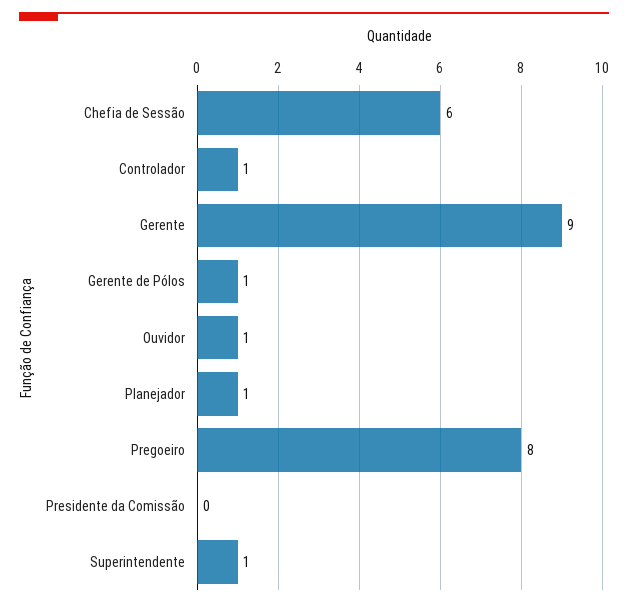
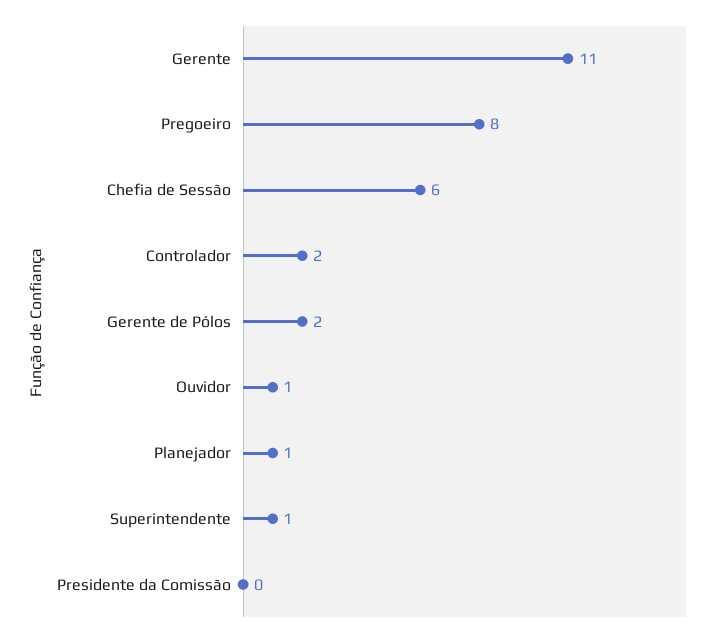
Controlador: 1 -> 2
Gerente: 9 -> 11
Gerente de Pólos: 1 -> 2

